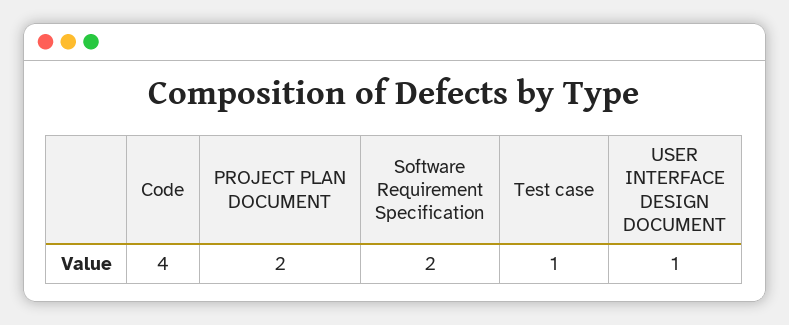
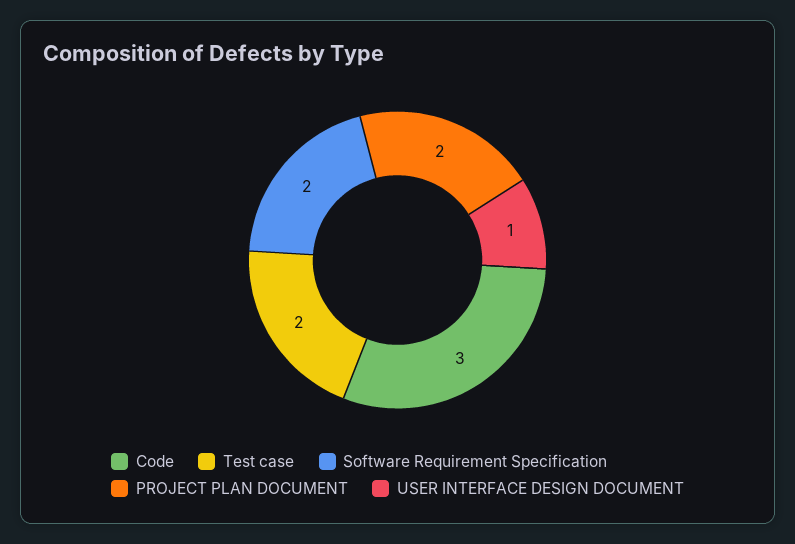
Code: 4 -> 3
Test case: 1 -> 2

